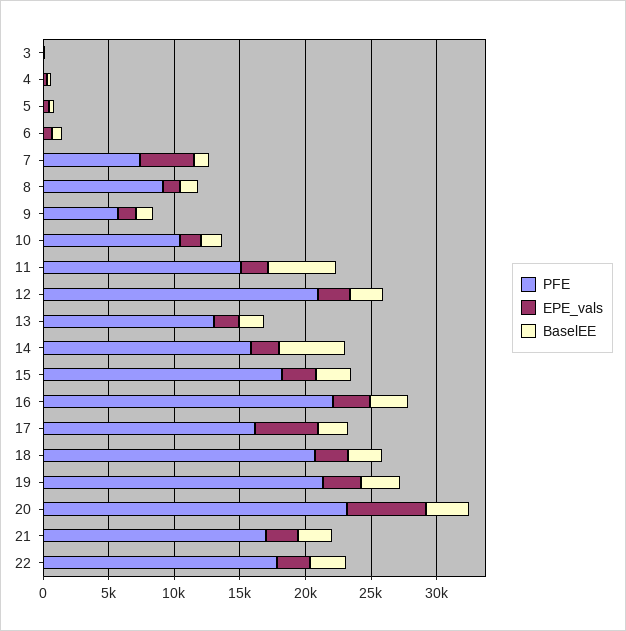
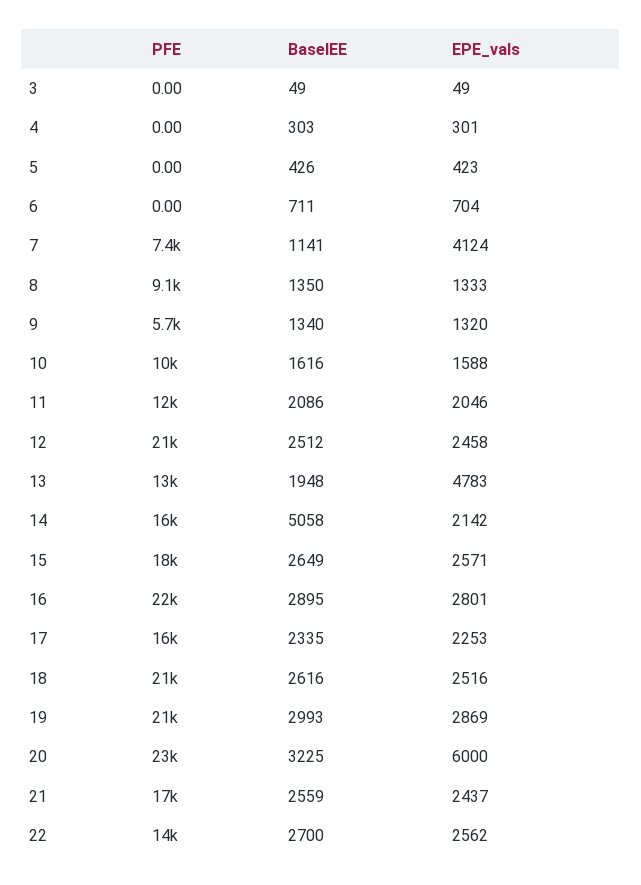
PFE, 11: 15000 -> 12000
BaselEE, 11: 5000 -> 2086
EPE_vals, 13: 2000 -> 4783
EPE_vals, 17: 5000 -> 2253
PFE, 22: 18000 -> 14000

